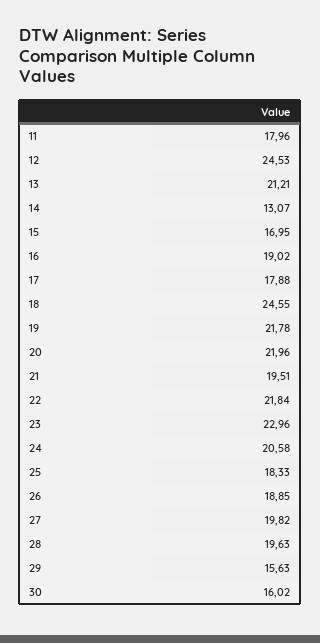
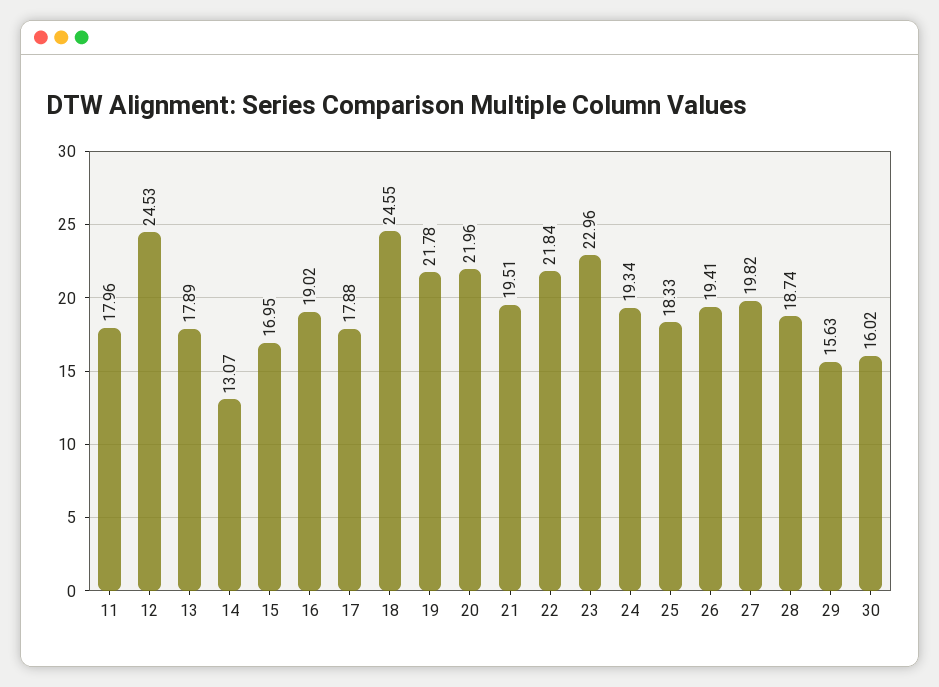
13: 21.21 -> 17.89
24: 20.58 -> 19.34
26: 18.85 -> 19.41
28: 19.63 -> 18.74

